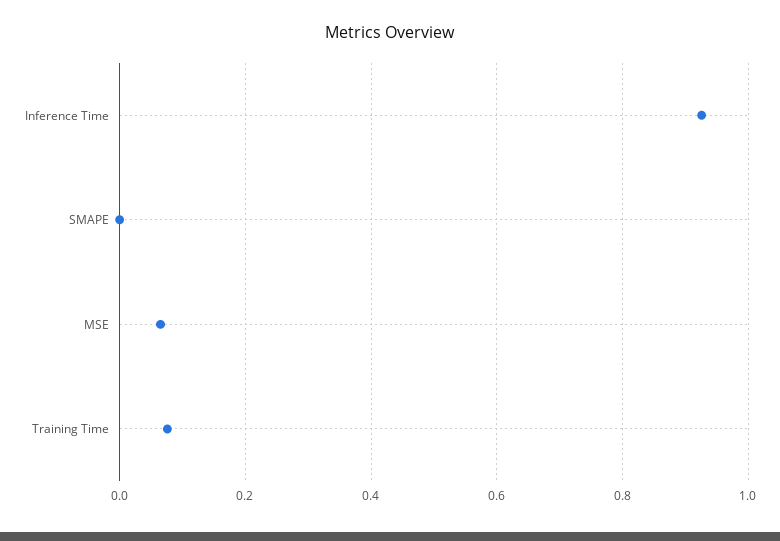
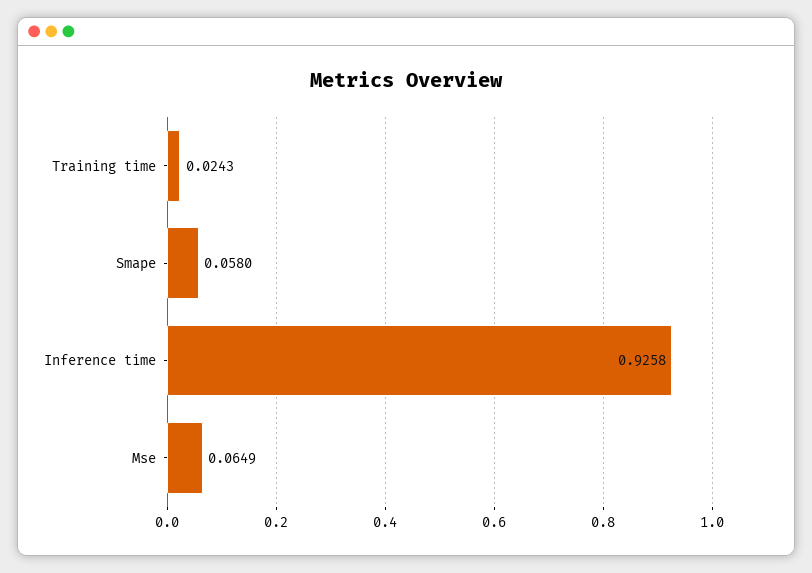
SMAPE: 0 -> 0.058
Training Time: 0.08 -> 0.0243

